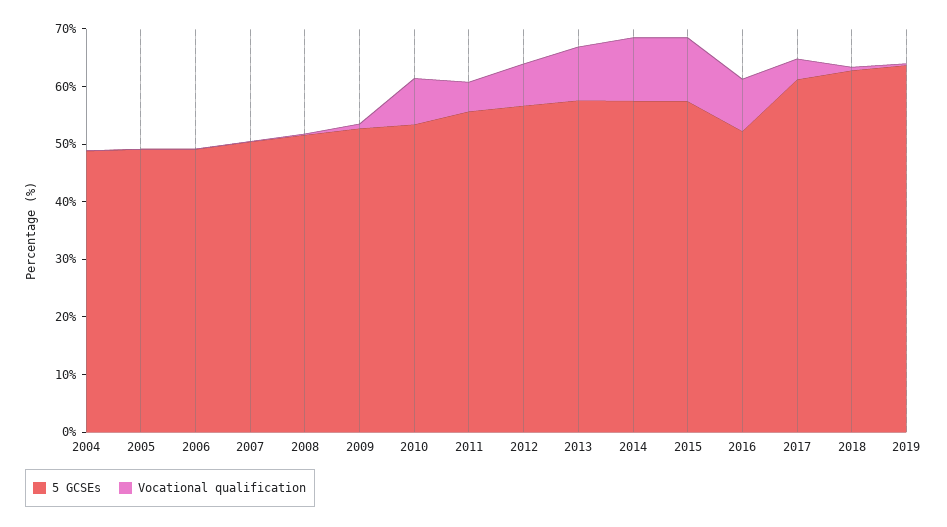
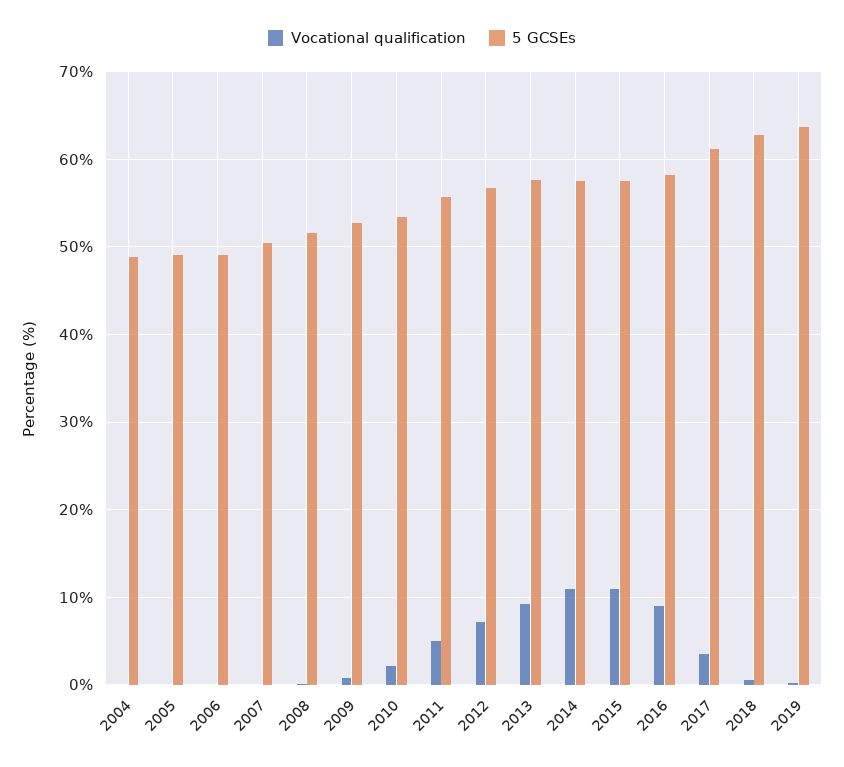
Vocational qualification, 2010: 8 -> 2
5 GCSEs, 2016: 52 -> 58

